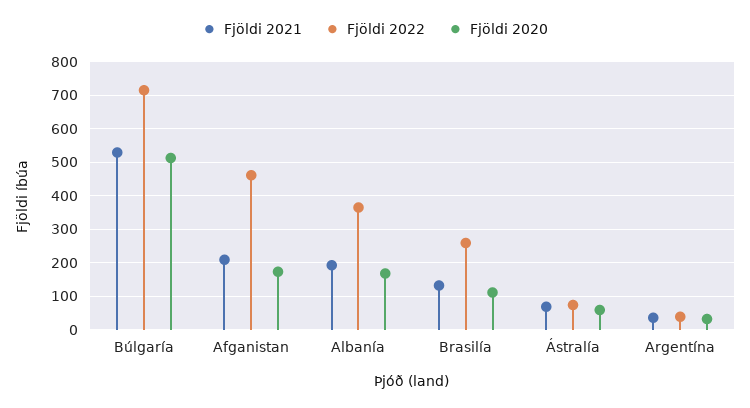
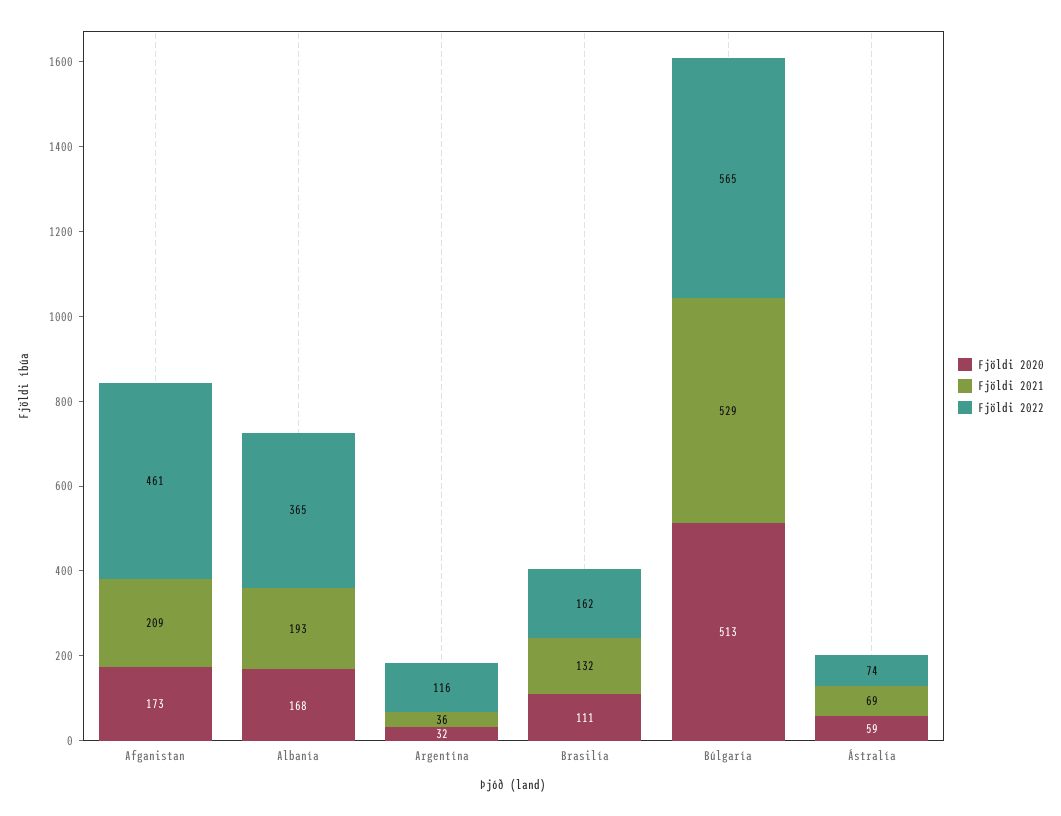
Fjöldi 2022, Búlgaría: 720 -> 565
Fjöldi 2022, Brasilía: 260 -> 162
Fjöldi 2022, Argentína: 40 -> 116

